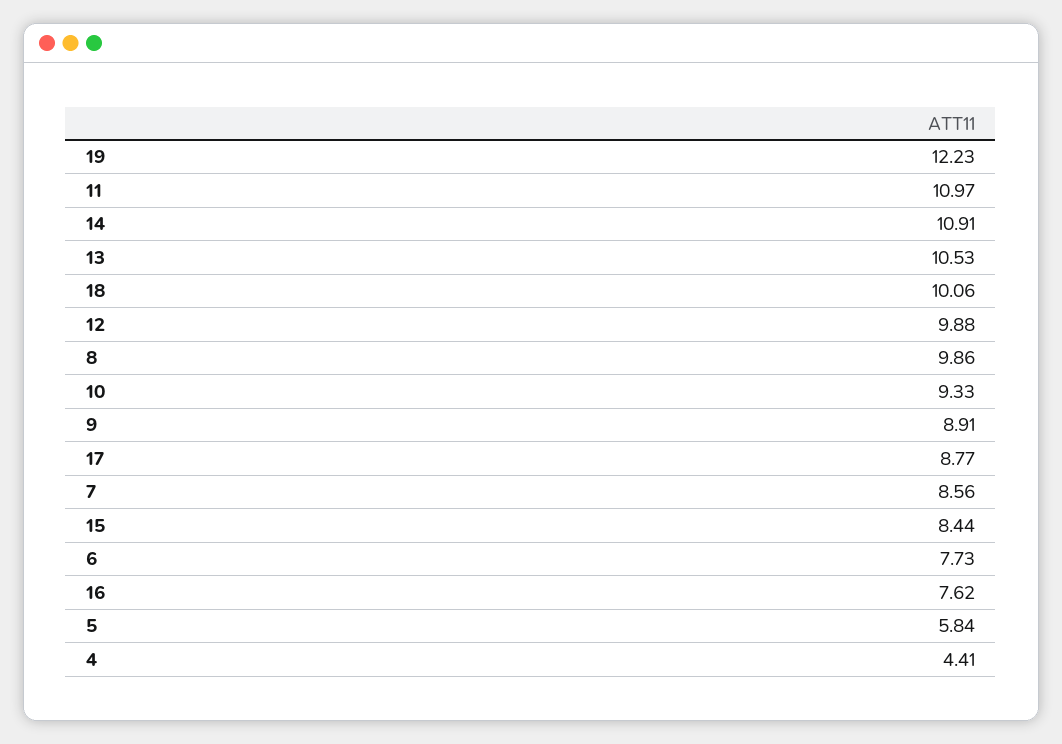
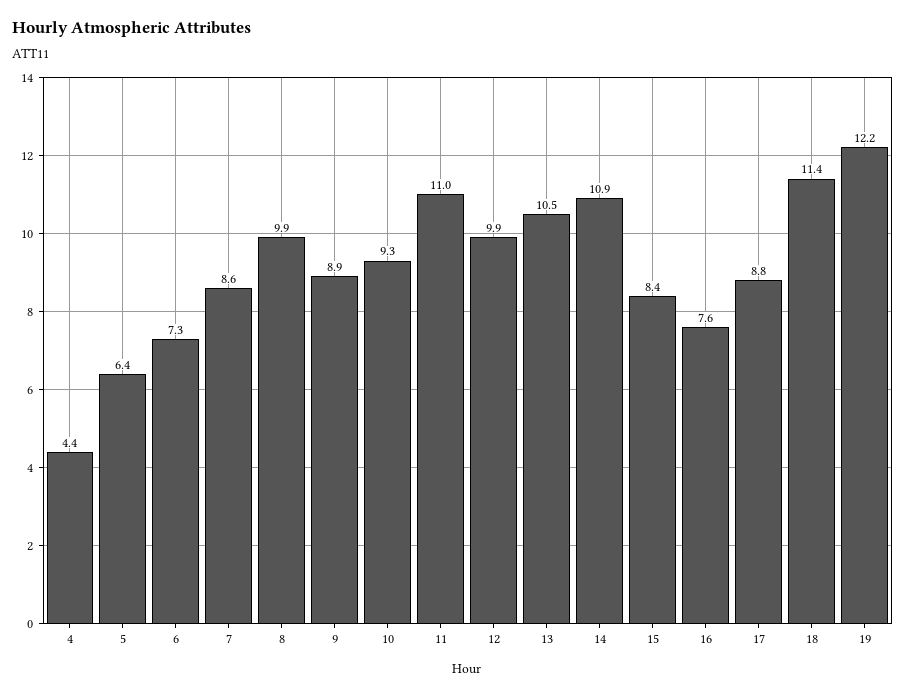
18: 10.06 -> 11.4
6: 7.73 -> 7.3
5: 5.84 -> 6.4

